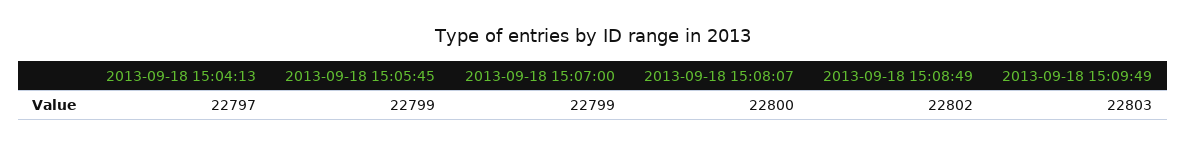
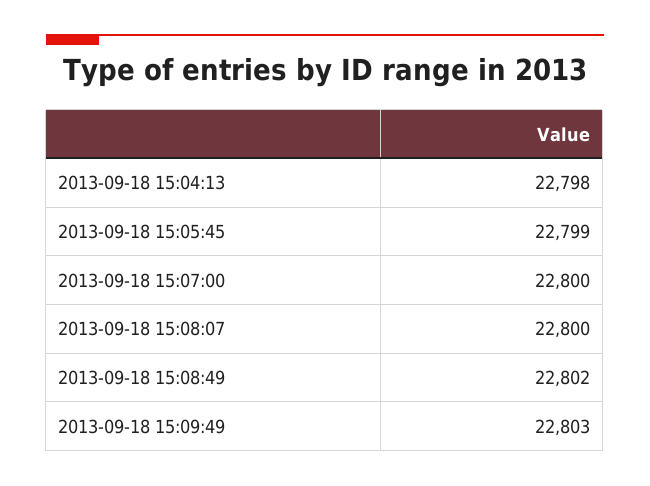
2013-09-18 15:04:13: 22797 -> 22798
2013-09-18 15:07:00: 22799 -> 22800

